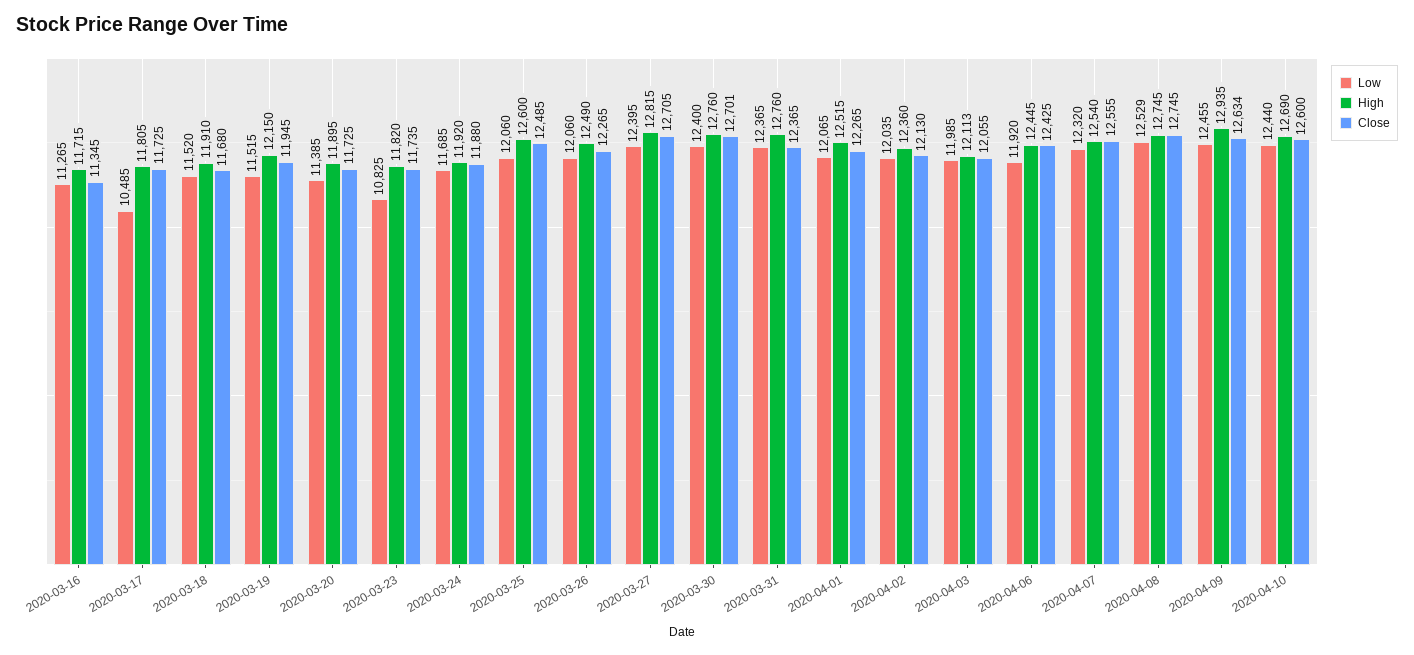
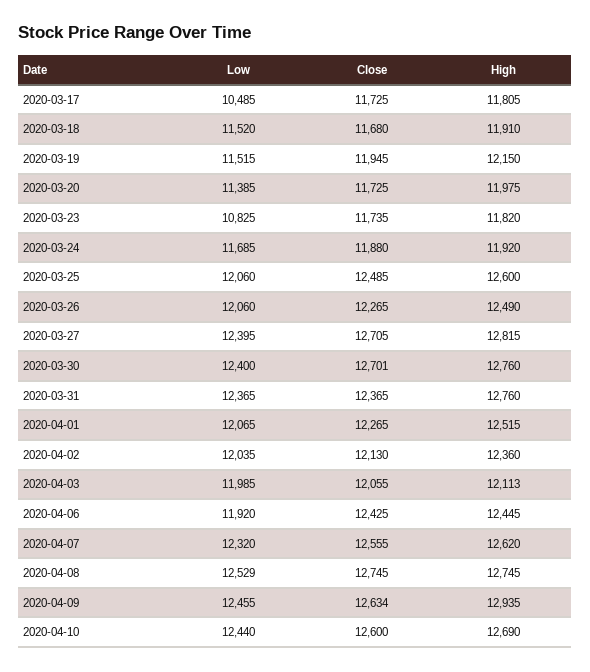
Low, 2020-03-16: 11265 -> none
High, 2020-03-16: 11715 -> none
Close, 2020-03-16: 11345 -> none
High, 2020-03-20: 11895 -> 11975
High, 2020-04-07: 12540 -> 12620

